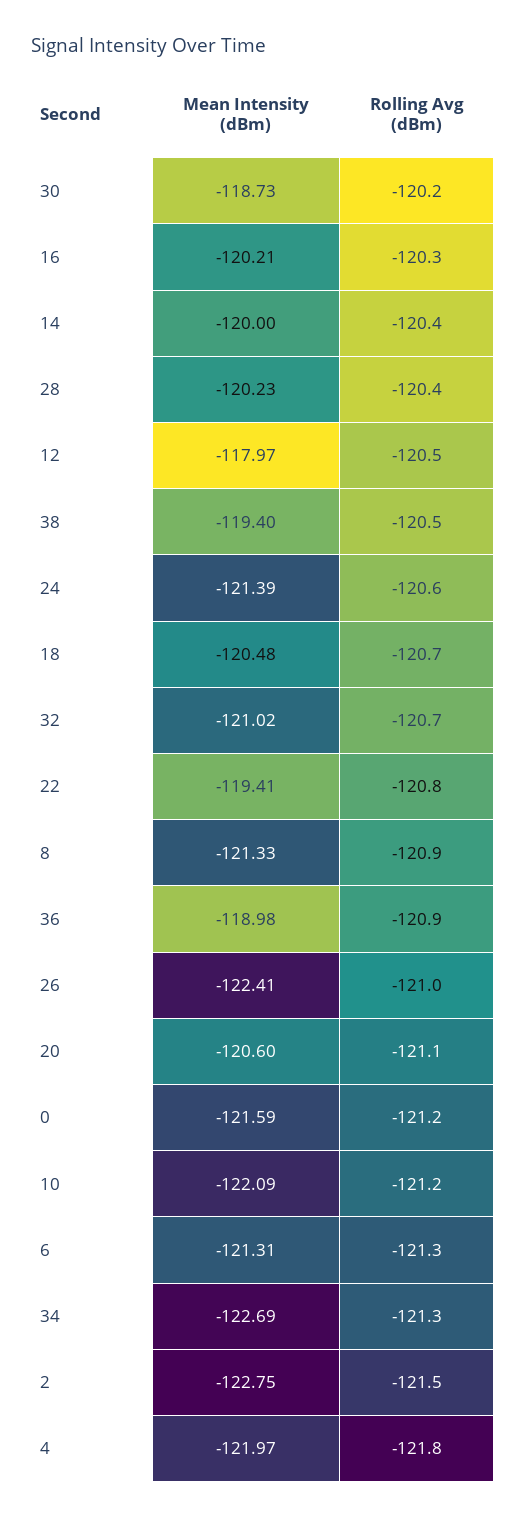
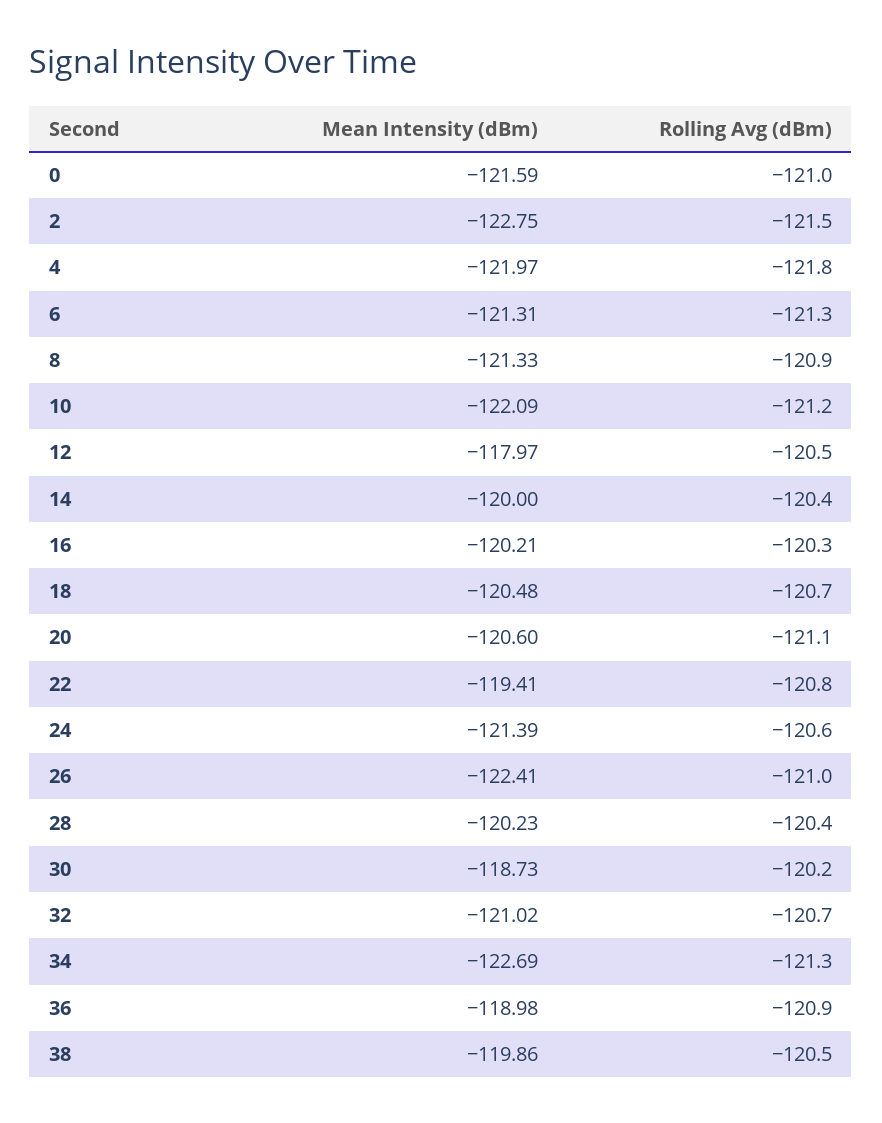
Mean Intensity (dBm), 38: -119.4 -> -119.86
Rolling Avg (dBm), 0: -121.2 -> -121

